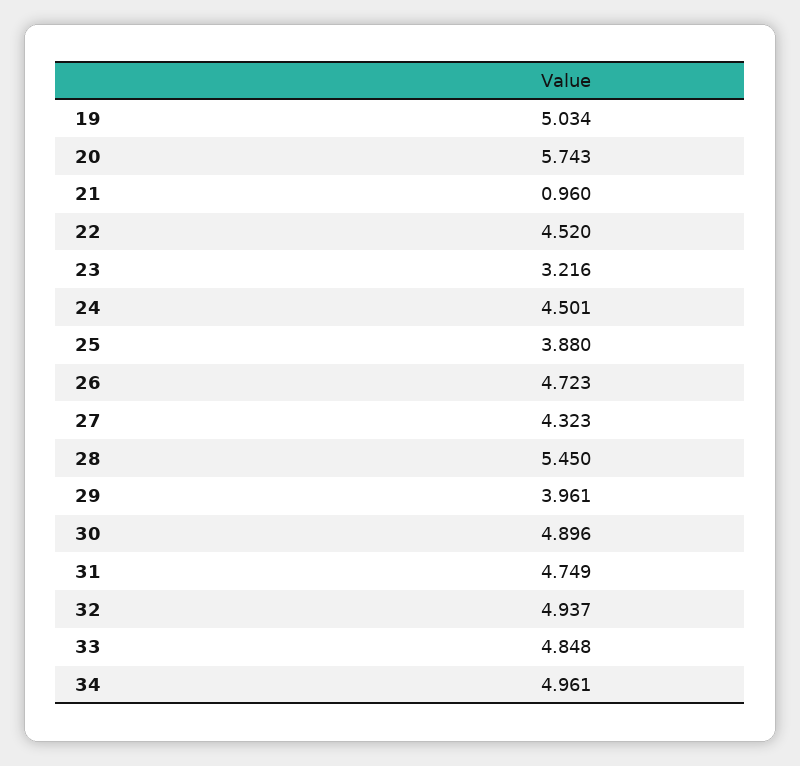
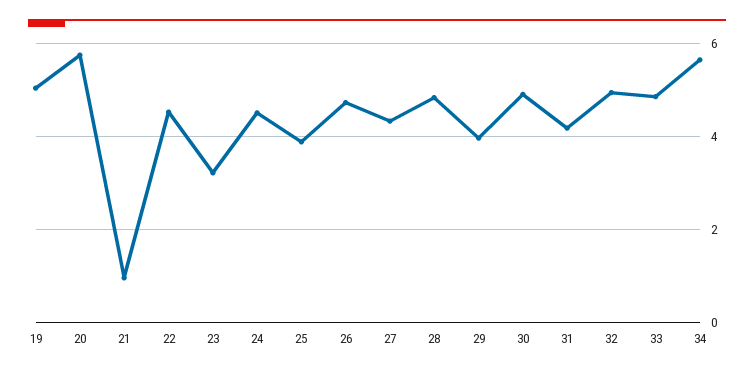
28: 5.45 -> 4.8
31: 4.749 -> 4.2
34: 4.961 -> 5.6

